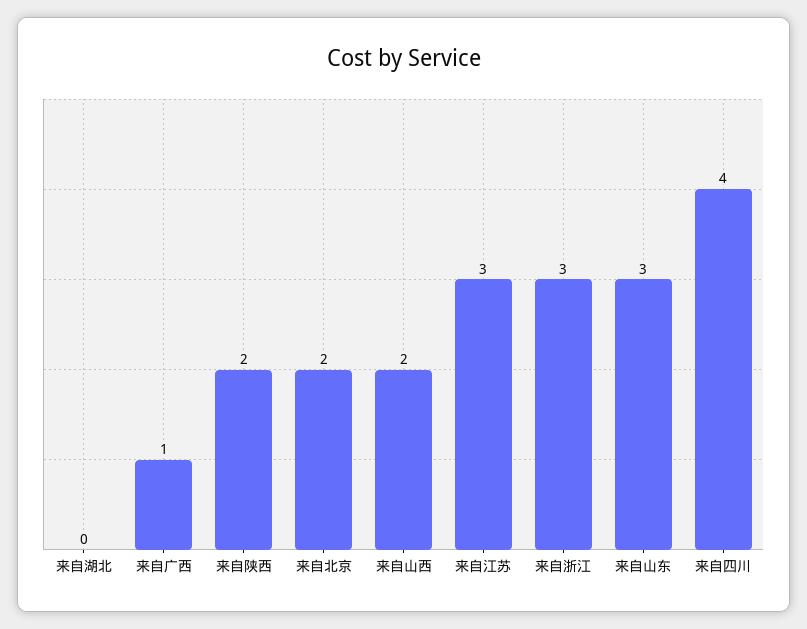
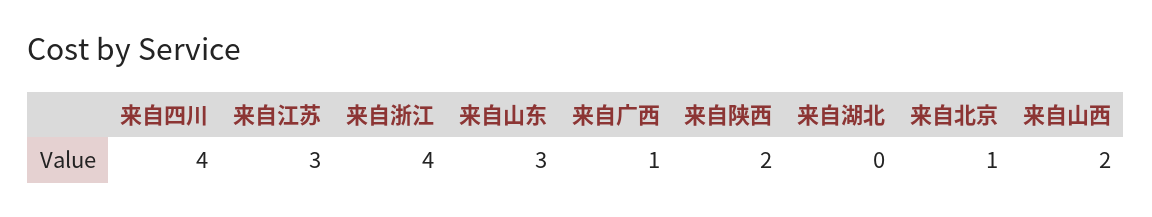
来自北京: 2 -> 1
来自浙江: 3 -> 4

